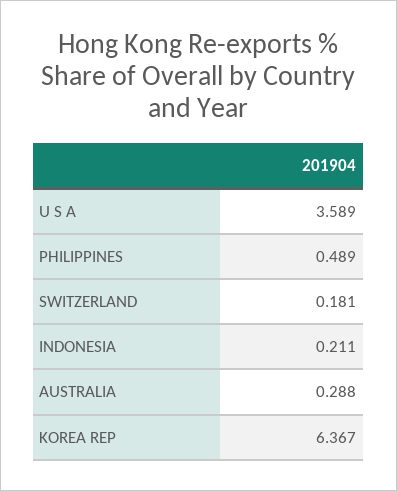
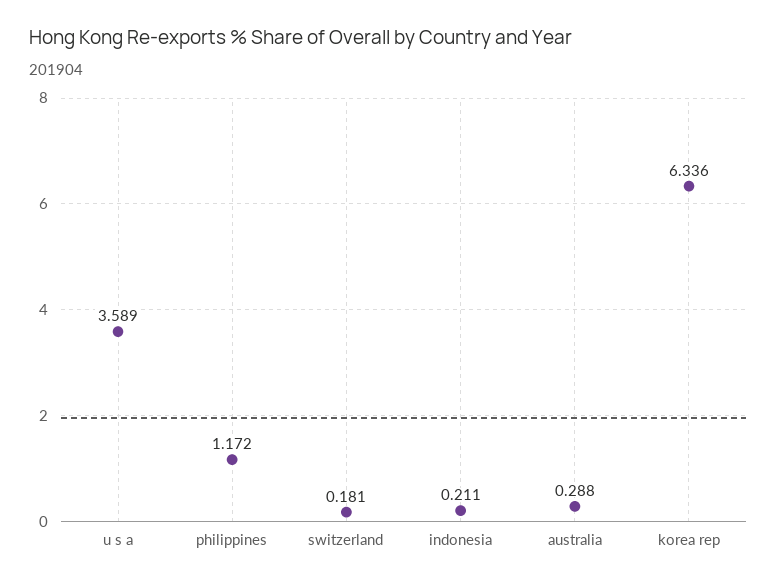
PHILIPPINES: 0.489 -> 1.172
KOREA REP: 6.367 -> 6.336

